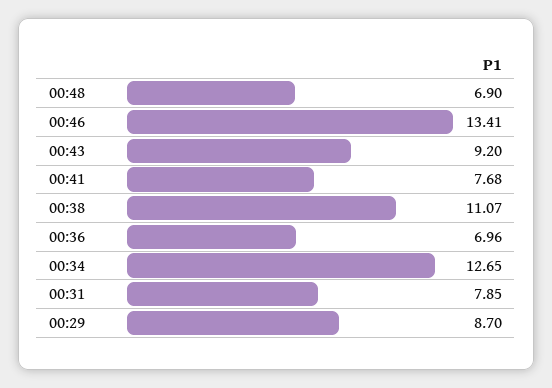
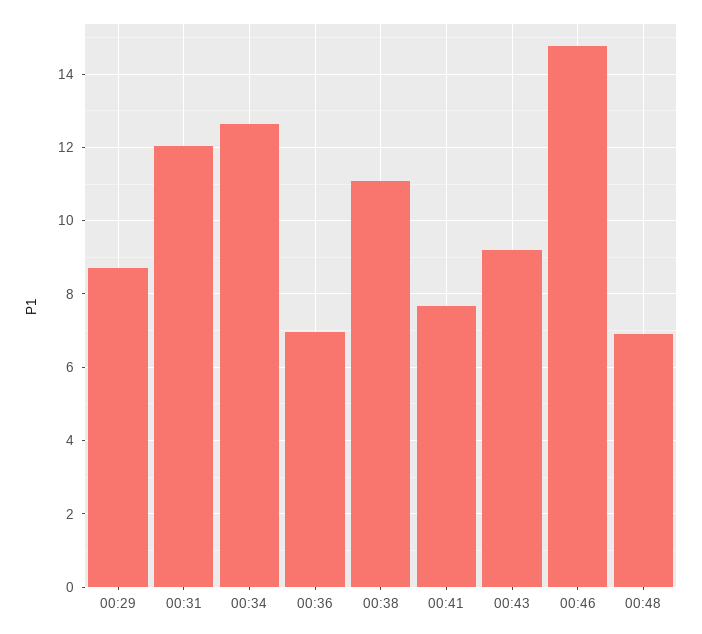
00:46: 13.41 -> 14.8
00:31: 7.85 -> 12

